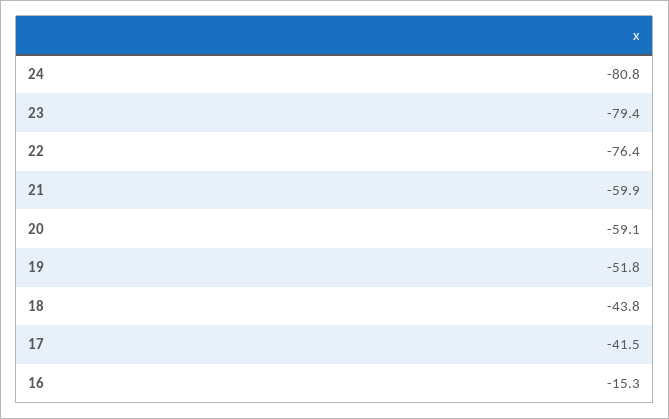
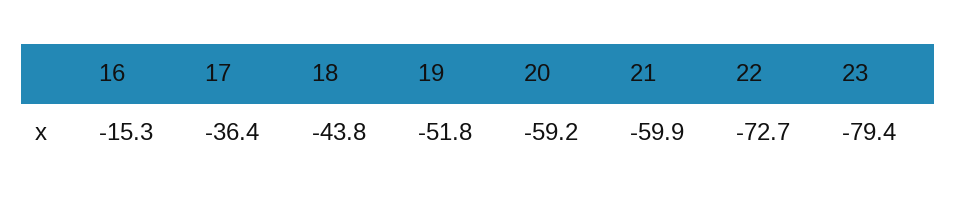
24: -80.8 -> none
22: -76.4 -> -72.7
20: -59.1 -> -59.2
17: -41.5 -> -36.4

